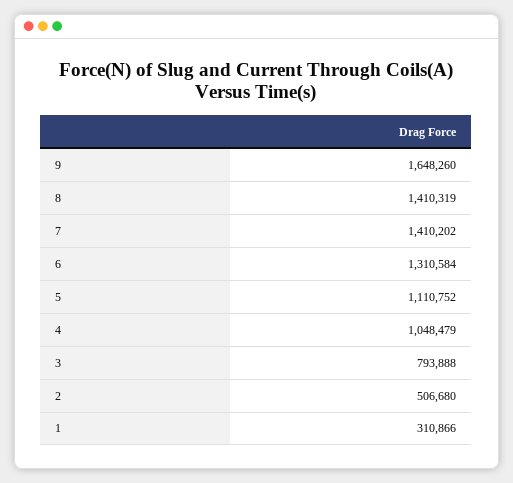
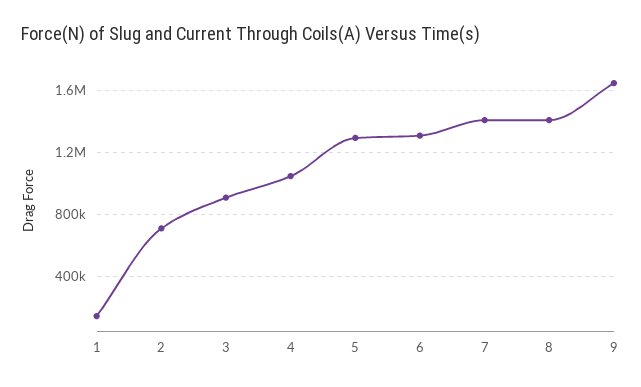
5: 1110752 -> 1300000
3: 793888 -> 900000
2: 506680 -> 700000
1: 310866 -> 150000

